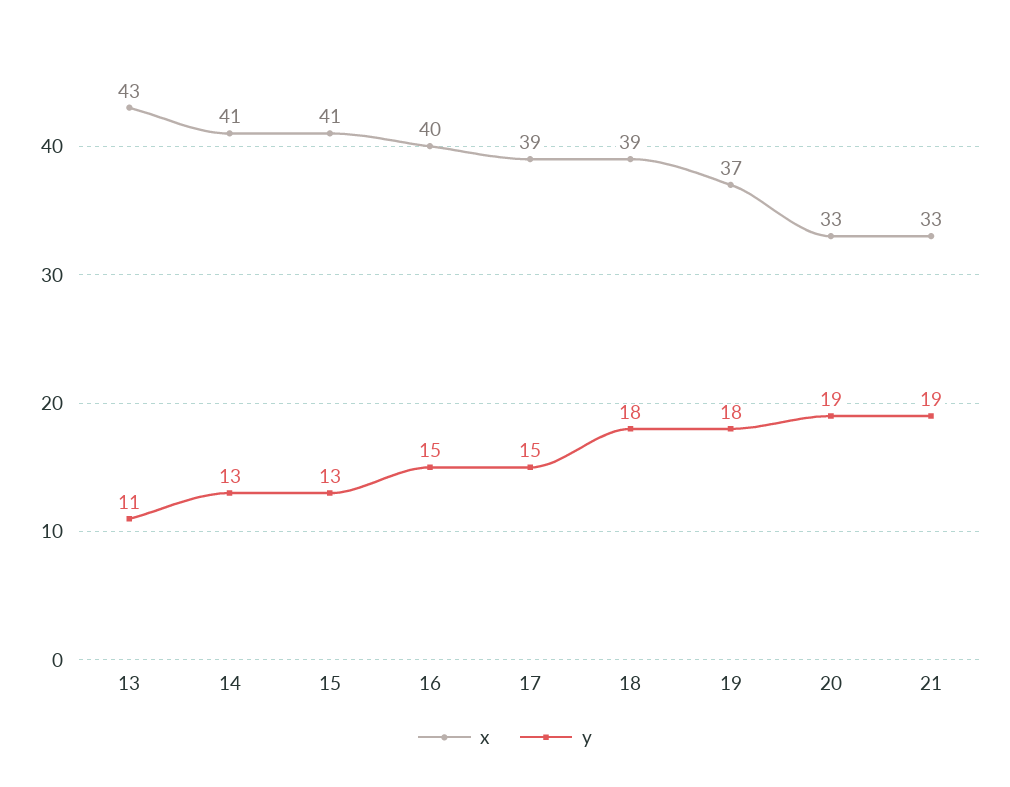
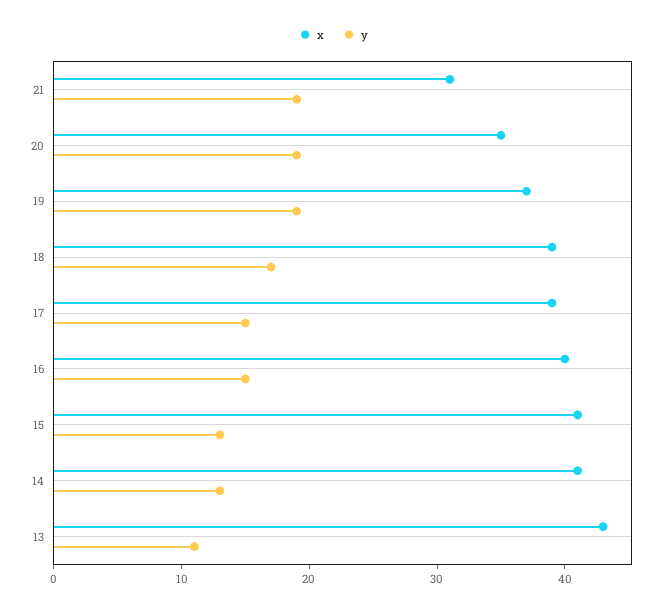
y, 18: 18 -> 17
y, 19: 18 -> 19
x, 20: 33 -> 35
x, 21: 33 -> 31

